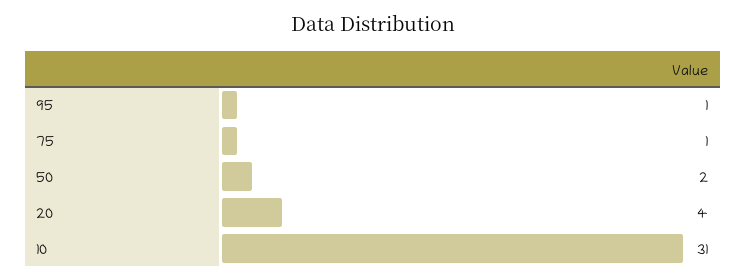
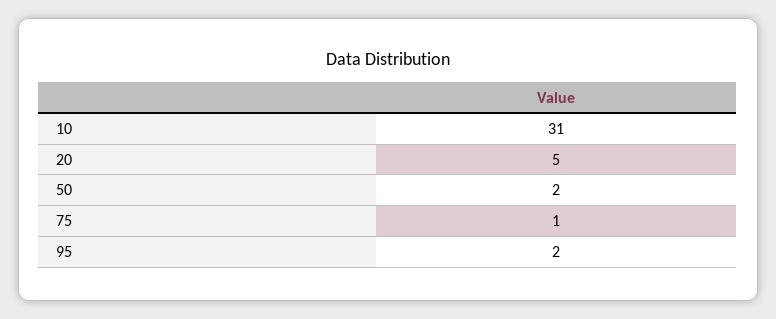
95: 1 -> 2
20: 4 -> 5

